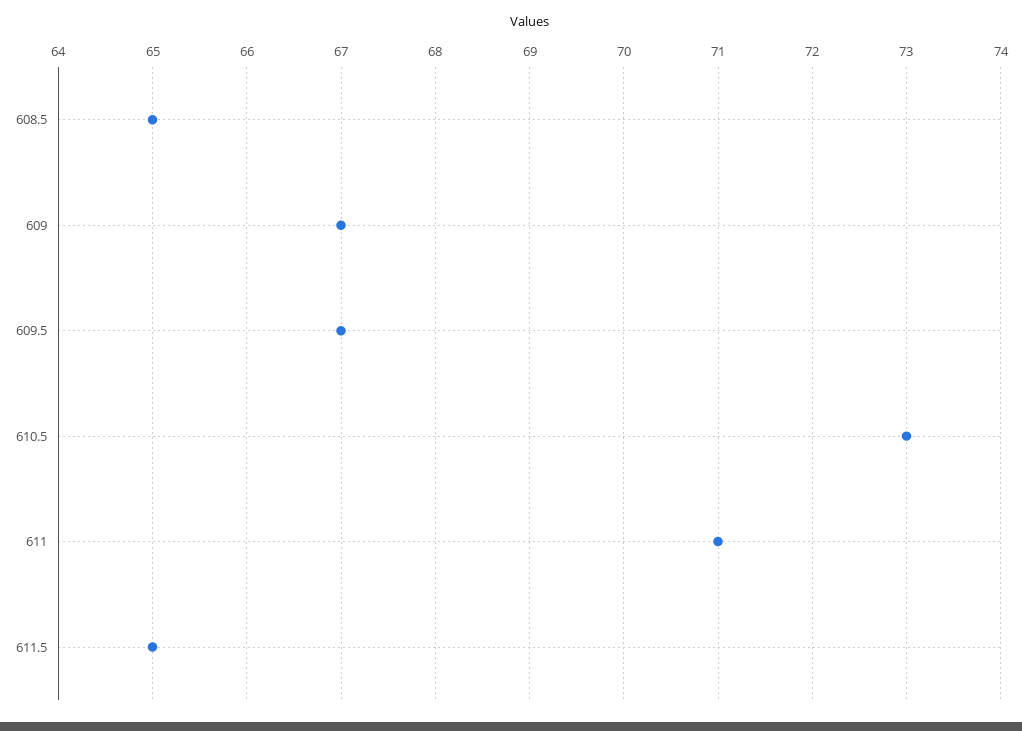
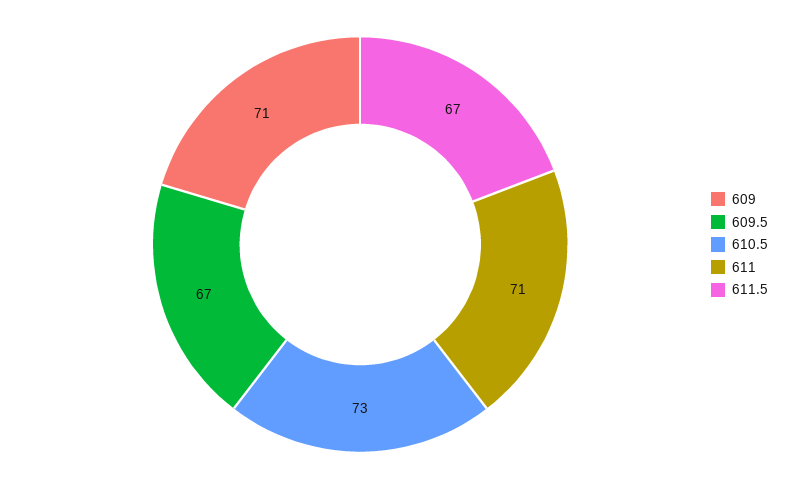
608.5: 65 -> none
609: 67 -> 71
611.5: 65 -> 67

